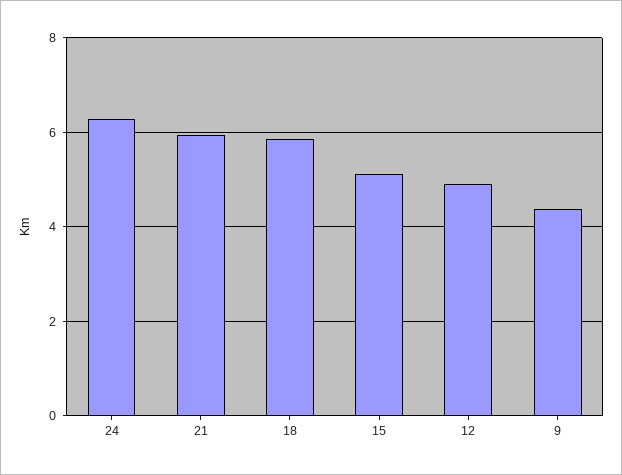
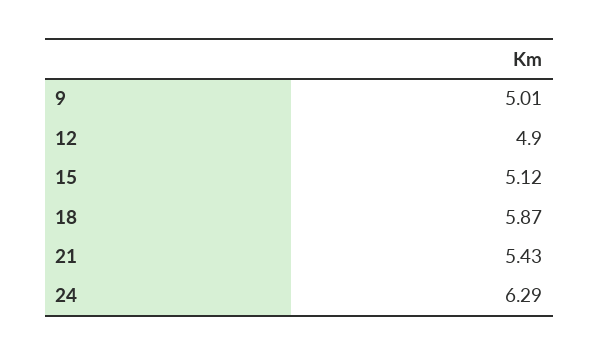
21: 6 -> 5.43
9: 4.4 -> 5.01

